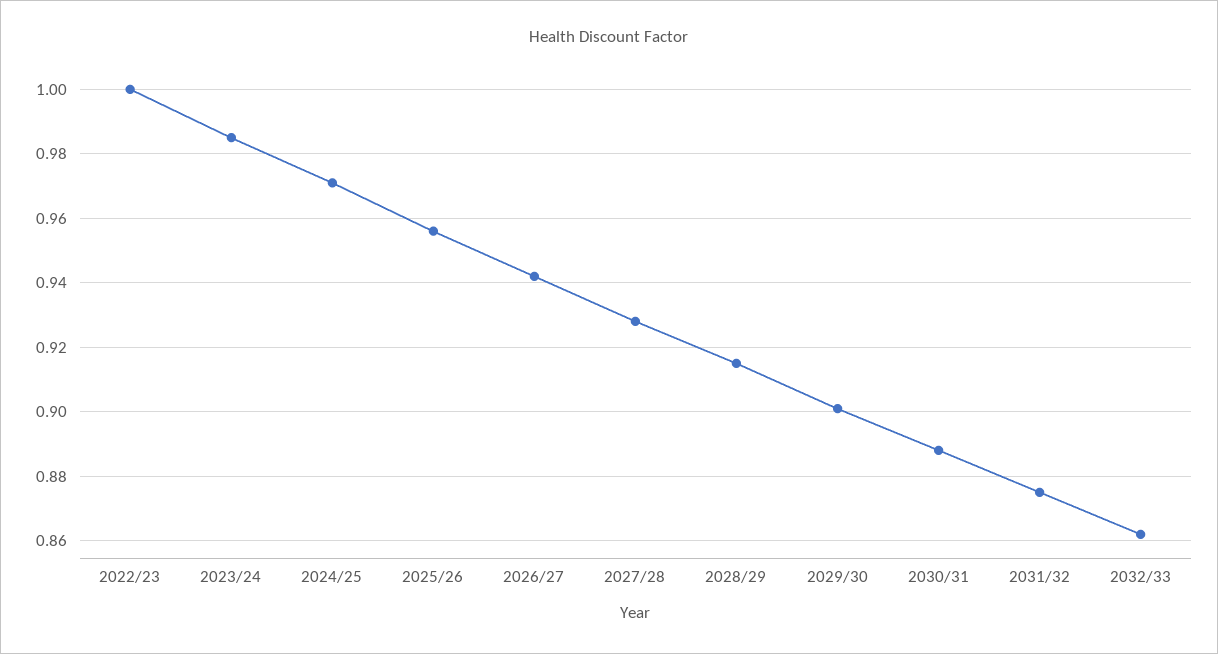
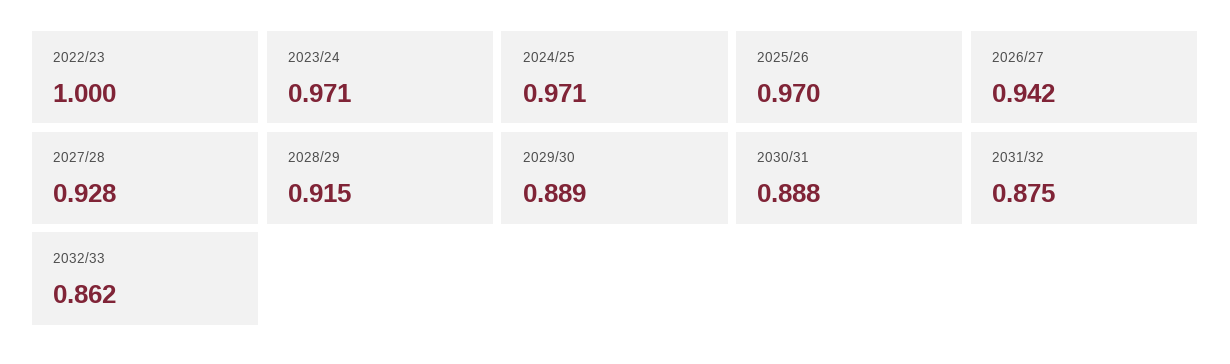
2023/24: 0.985 -> 0.971
2025/26: 0.955 -> 0.97
2029/30: 0.9 -> 0.889

